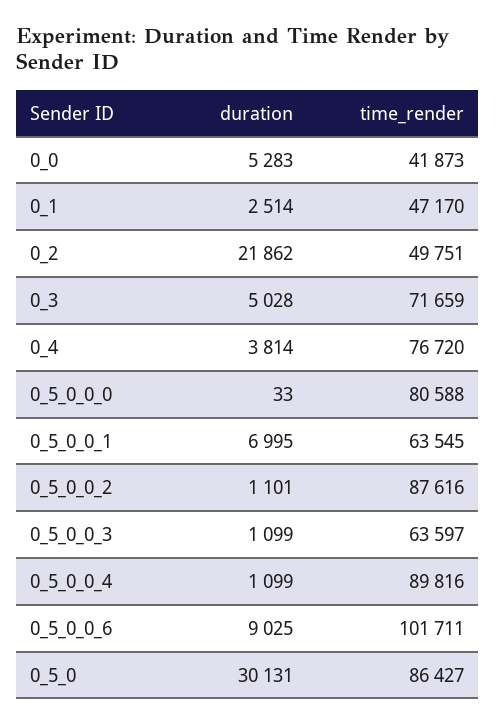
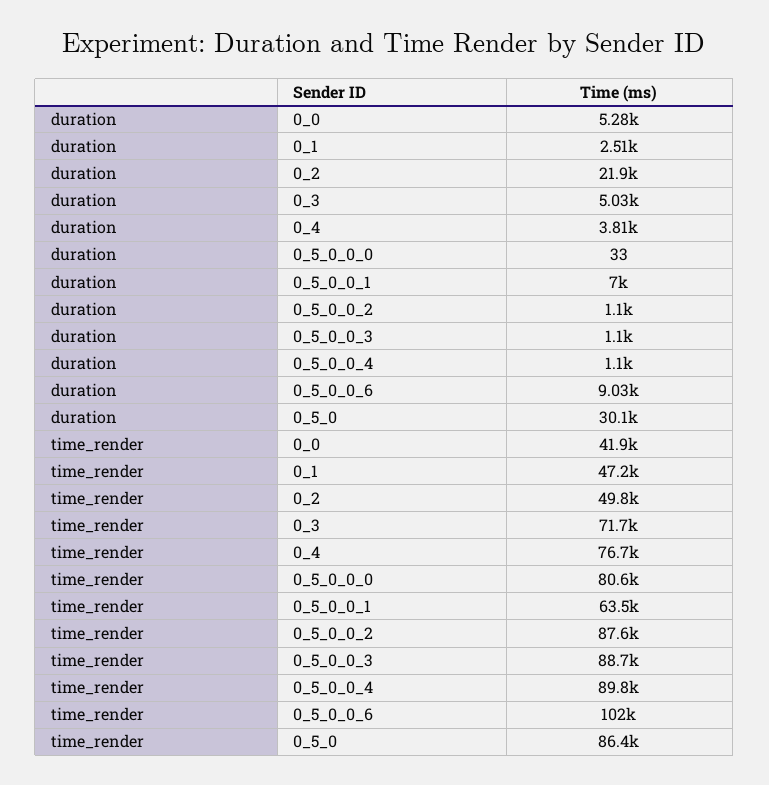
time_render, 0_5_0_0_3: 63597 -> 88700

